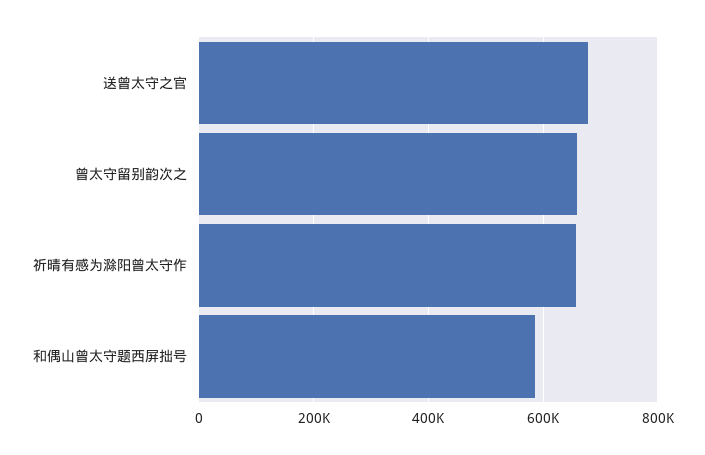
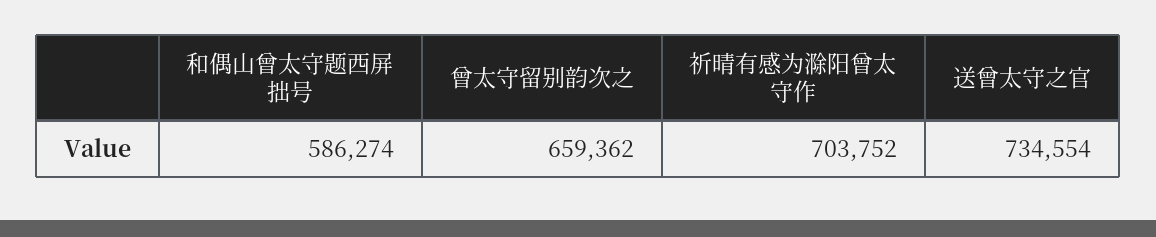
送曾太守之官: 680000 -> 734554
祈晴有感为滁阳曾太守作: 660000 -> 703752

